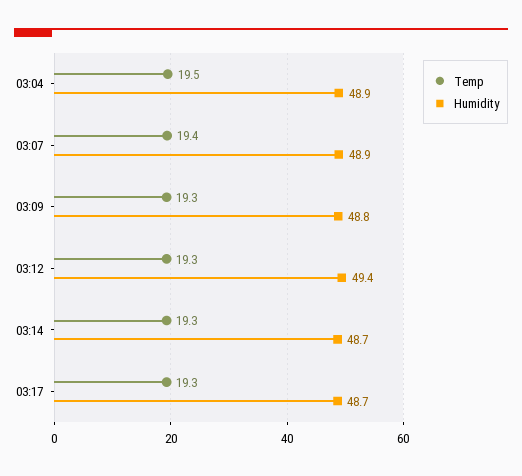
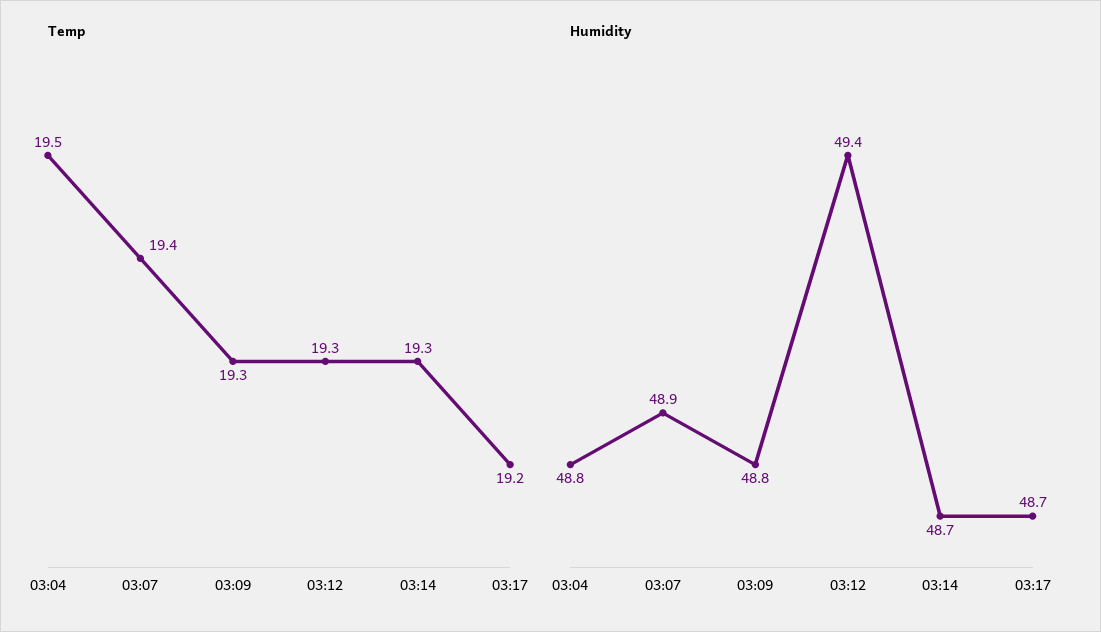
Humidity, 03:04: 48.9 -> 48.8
Temp, 03:17: 19.3 -> 19.2

